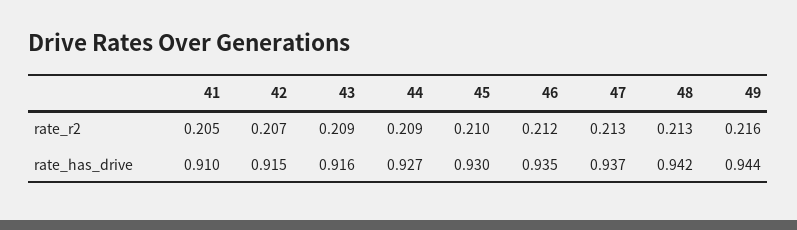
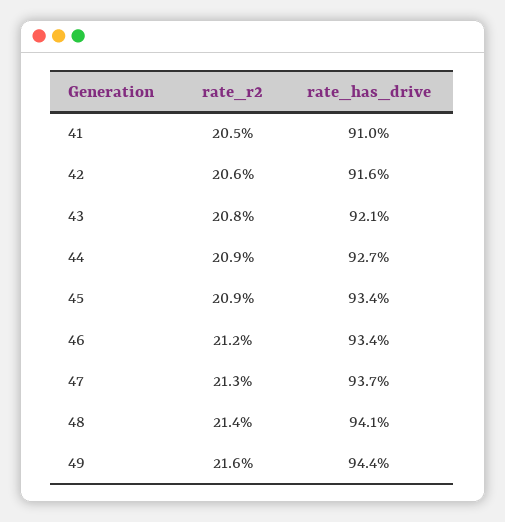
42, rate_r2: 0.207 -> 0.206
43, rate_r2: 0.209 -> 0.208
45, rate_r2: 0.21 -> 0.209
48, rate_r2: 0.213 -> 0.214
42, rate_has_drive: 0.915 -> 0.916
43, rate_has_drive: 0.916 -> 0.921
45, rate_has_drive: 0.93 -> 0.934
46, rate_has_drive: 0.935 -> 0.934
48, rate_has_drive: 0.942 -> 0.941

